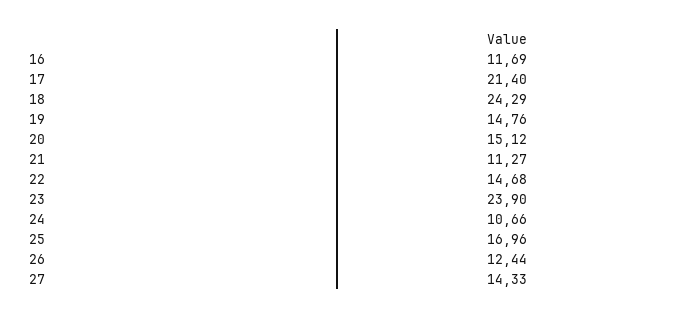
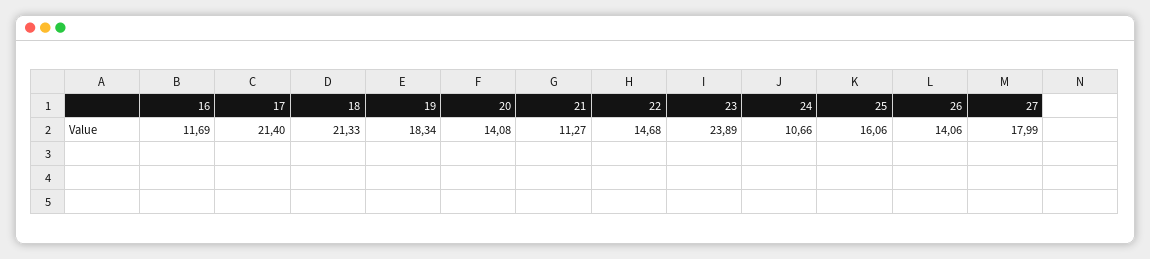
18: 24.29 -> 21.33
19: 14.76 -> 18.34
20: 15.12 -> 14.08
23: 23.9 -> 23.89
25: 16.96 -> 16.06
26: 12.44 -> 14.06
27: 14.33 -> 17.99

